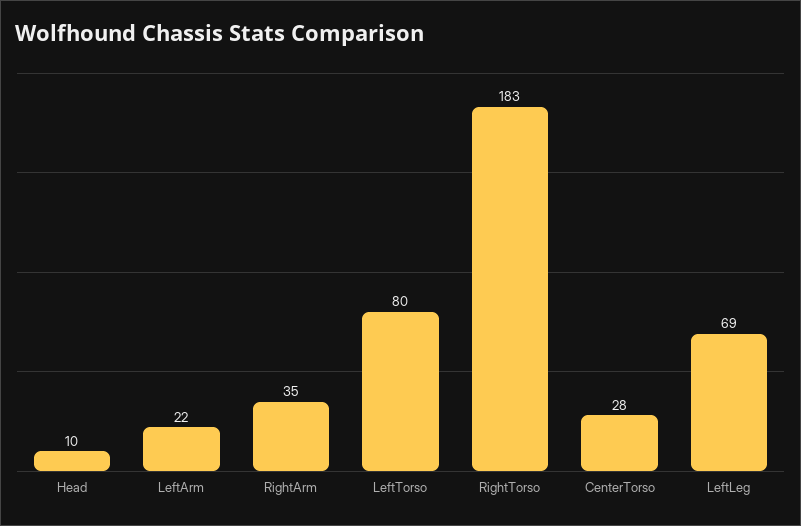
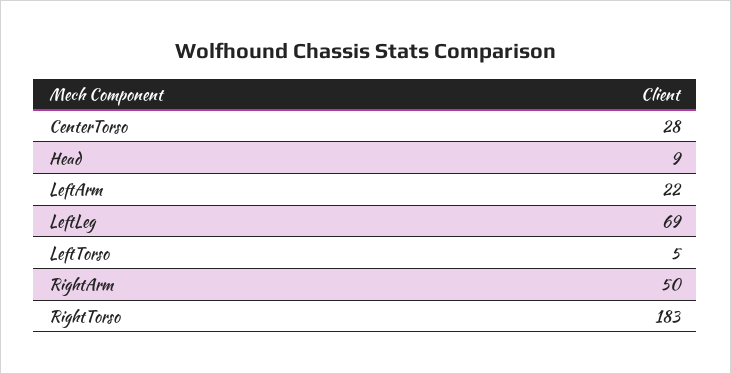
Head: 10 -> 9
RightArm: 35 -> 50
LeftTorso: 80 -> 5

